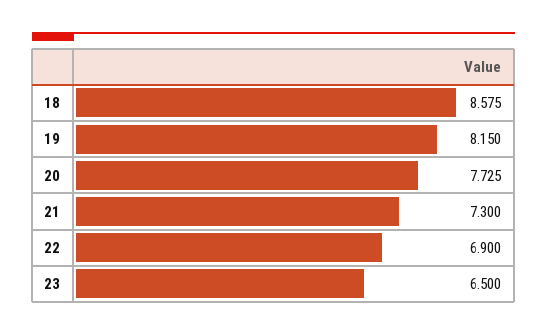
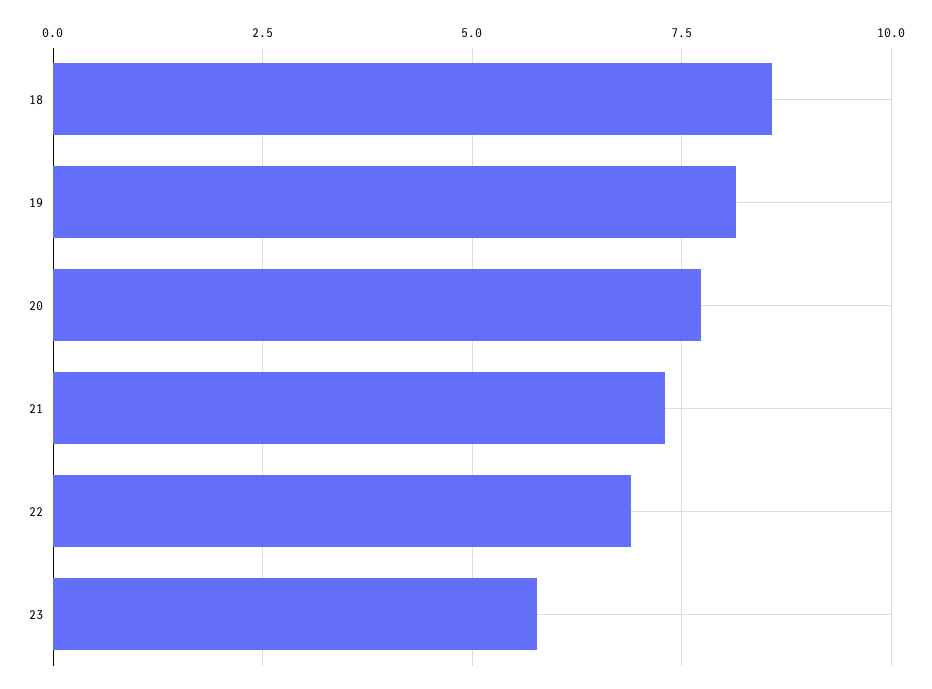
23: 6.5 -> 5.75

